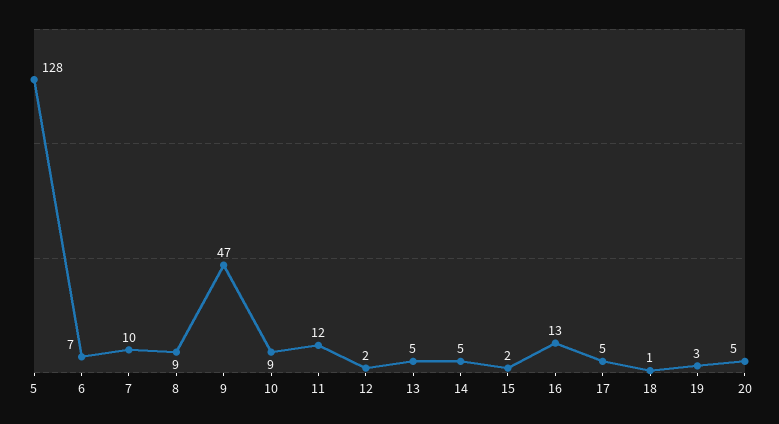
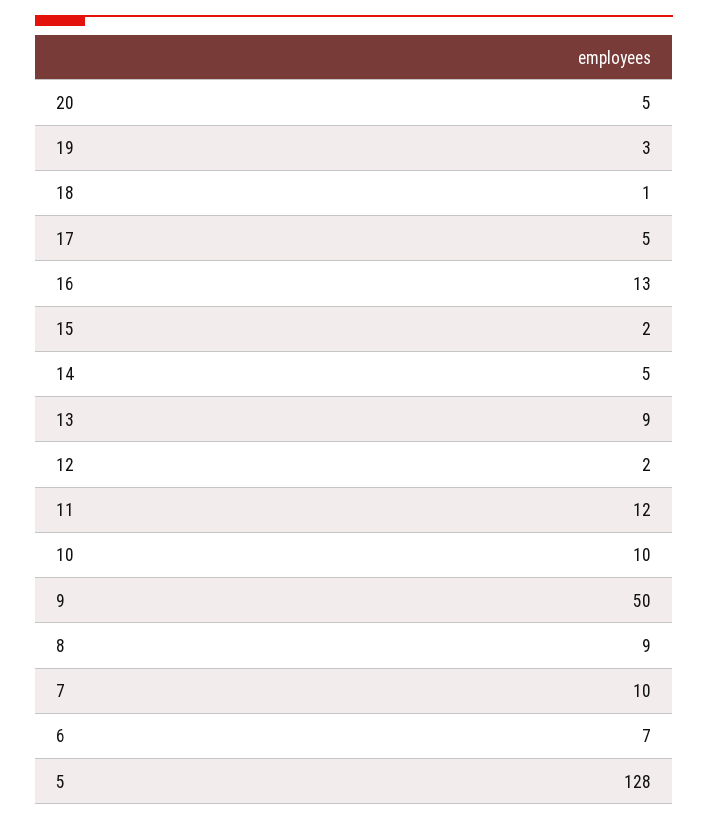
9: 47 -> 50
10: 9 -> 10
13: 5 -> 9

